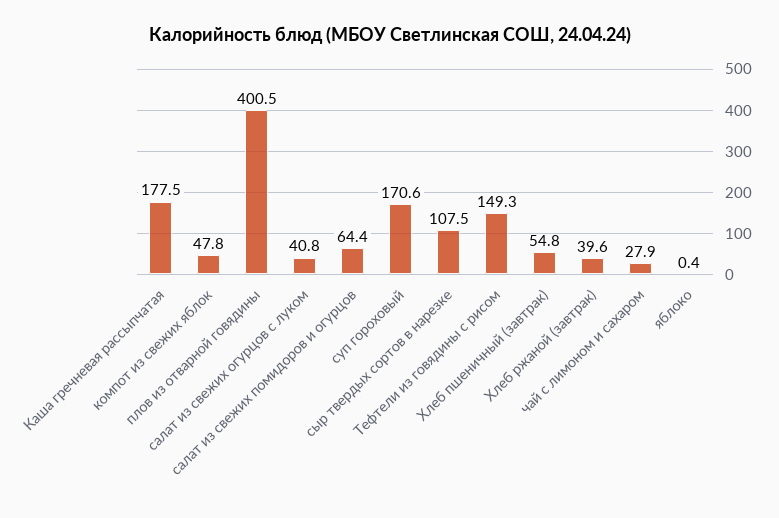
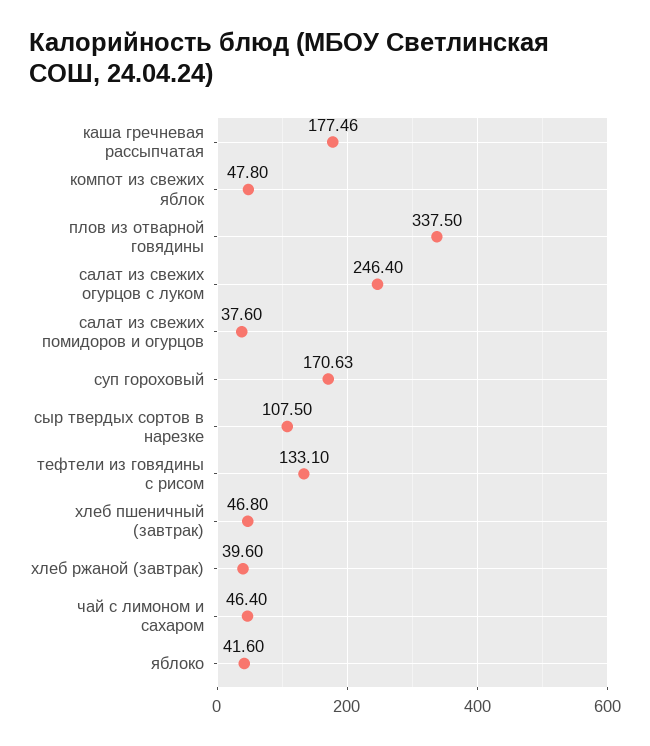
плов из отварной говядины: 400.5 -> 337.5
салат из свежих огурцов с луком: 40.8 -> 246.4
салат из свежих помидоров и огурцов: 64.4 -> 37.6
Тефтели из говядины с рисом: 149.3 -> 133.1
Хлеб пшеничный (завтрак): 54.8 -> 46.8
чай с лимоном и сахаром: 27.9 -> 46.4
яблоко: 0.4 -> 41.6

